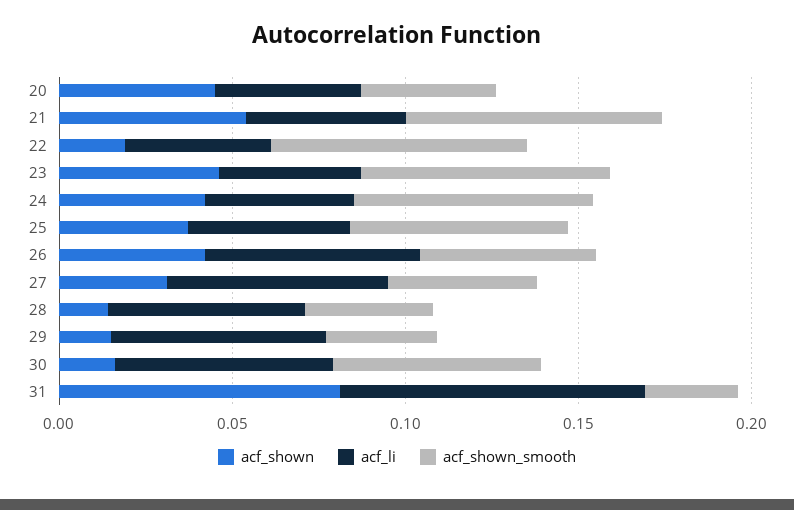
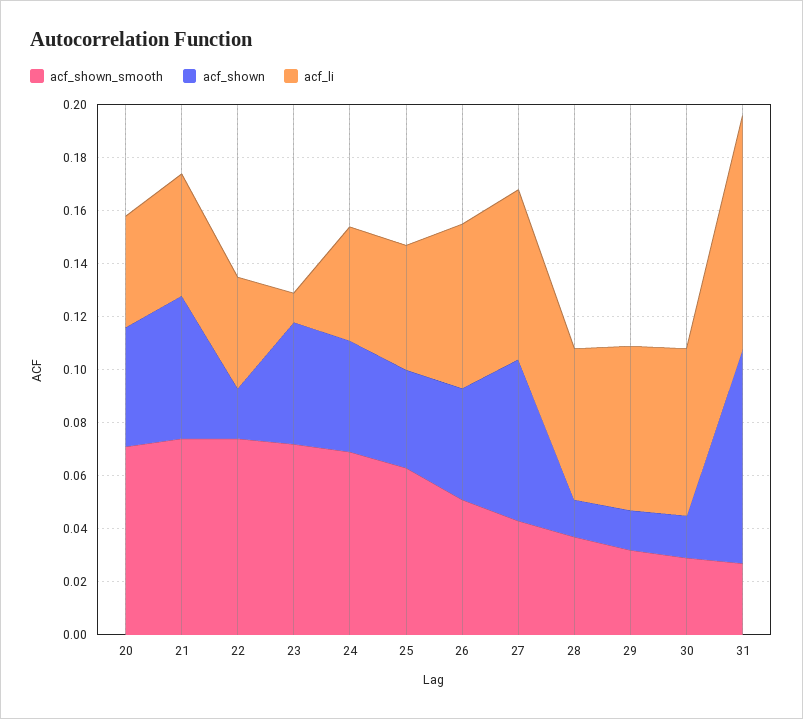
acf_shown_smooth, 20: 0.04 -> 0.07
acf_li, 23: 0.04 -> 0.01
acf_shown, 27: 0.03 -> 0.06
acf_shown_smooth, 30: 0.06 -> 0.03

